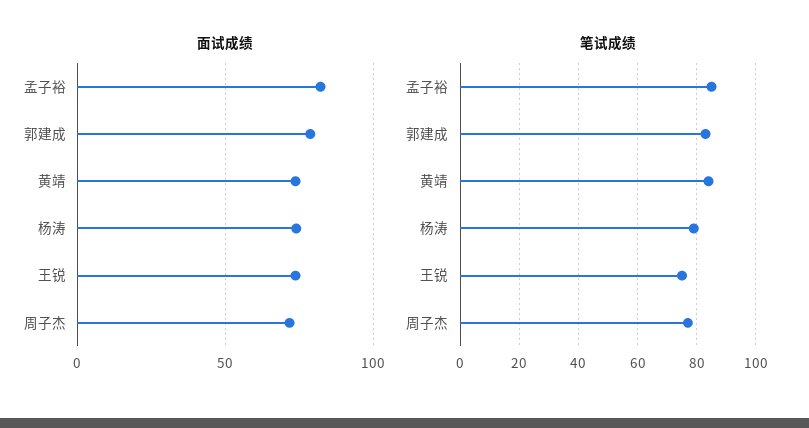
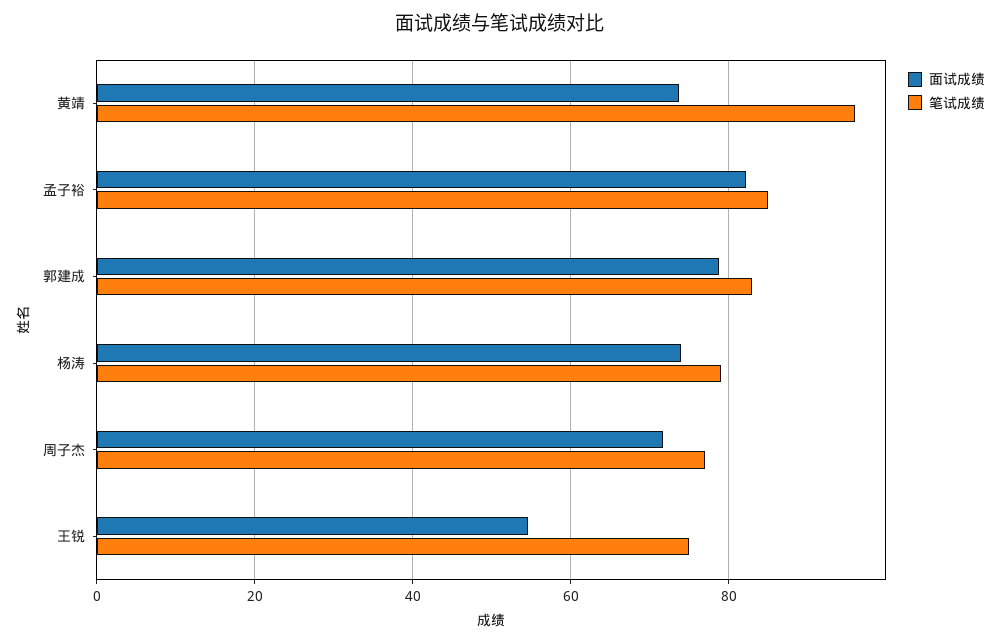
面试成绩, 王锐: 75 -> 54
笔试成绩, 黄靖: 85 -> 96

